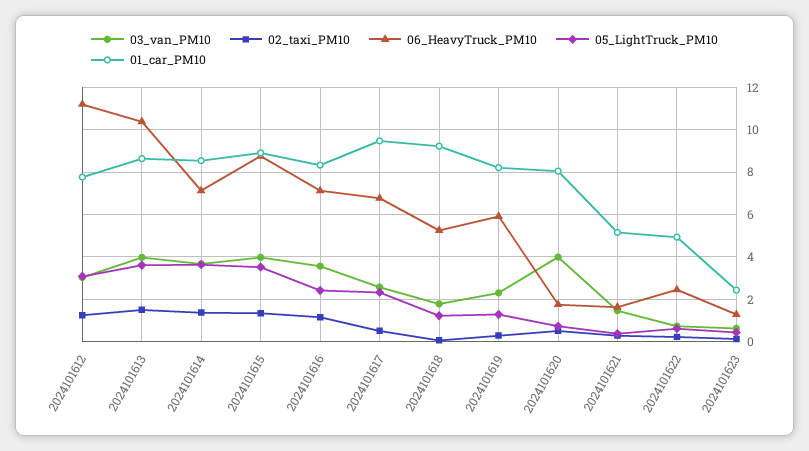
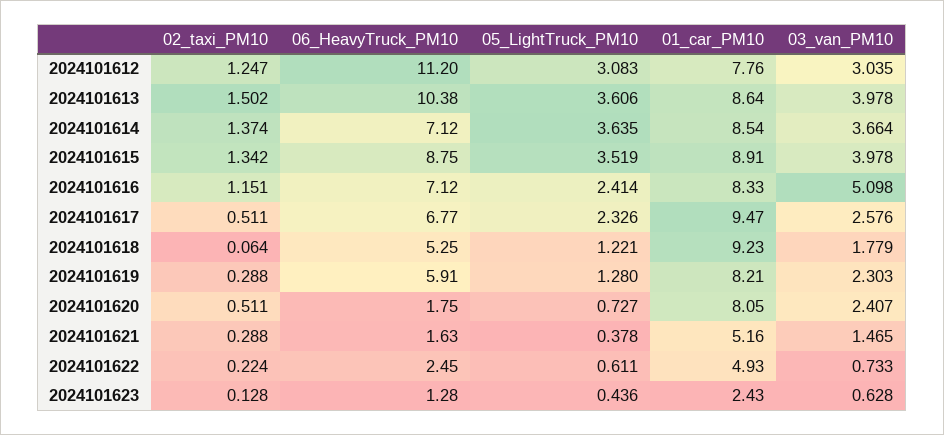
03_van_PM10, 2024101616: 3.5 -> 5.098
03_van_PM10, 2024101620: 4 -> 2.407

